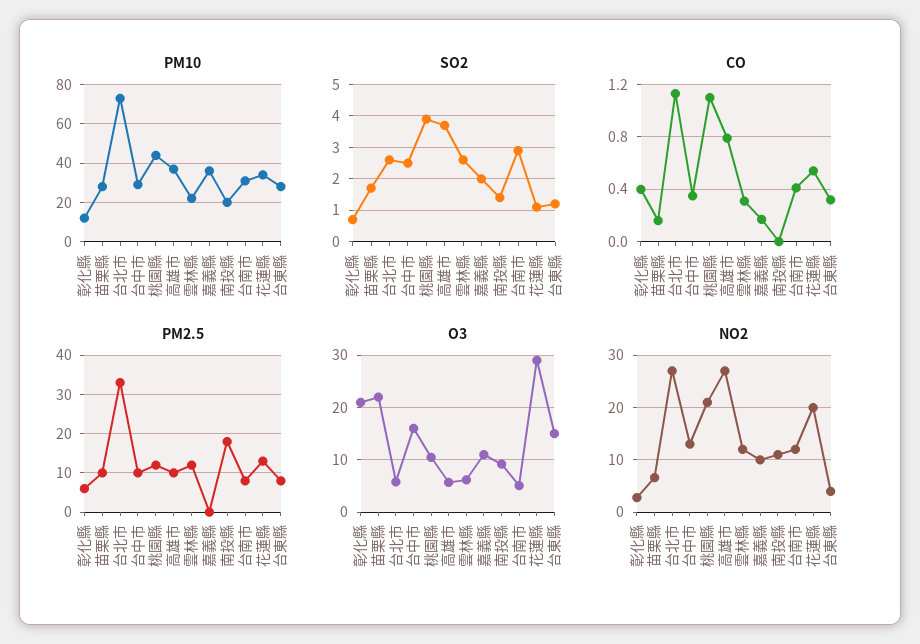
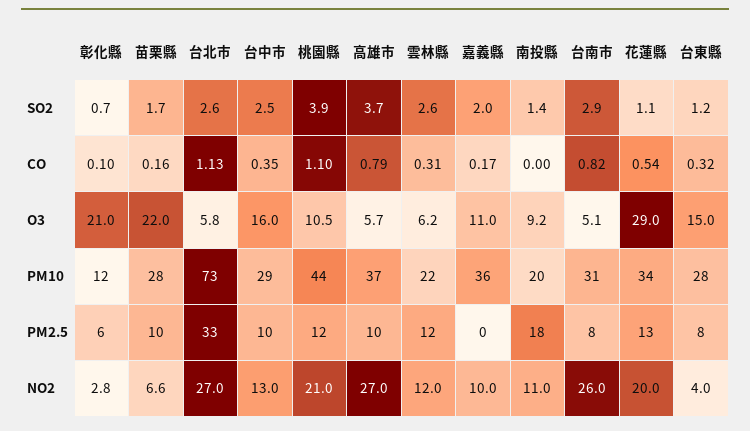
CO, 彰化縣: 0.4 -> 0.1
CO, 台南市: 0.4 -> 0.82
NO2, 台南市: 12 -> 26

